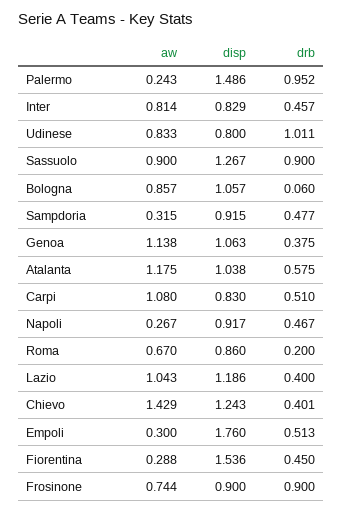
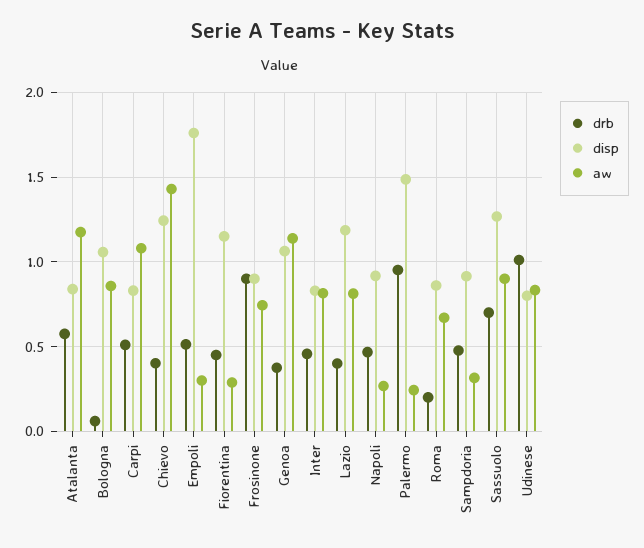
drb, Sassuolo: 0.9 -> 0.7
disp, Atalanta: 1.038 -> 0.85
aw, Lazio: 1.043 -> 0.8
disp, Fiorentina: 1.536 -> 1.15

